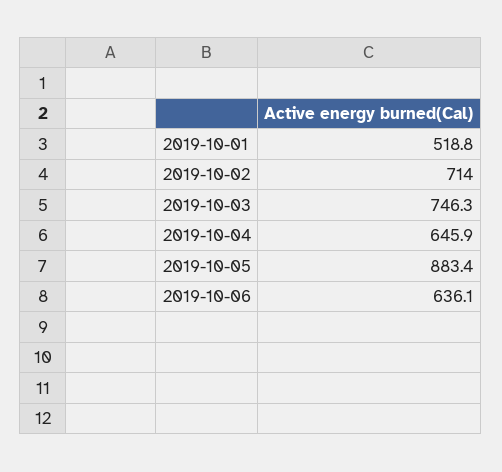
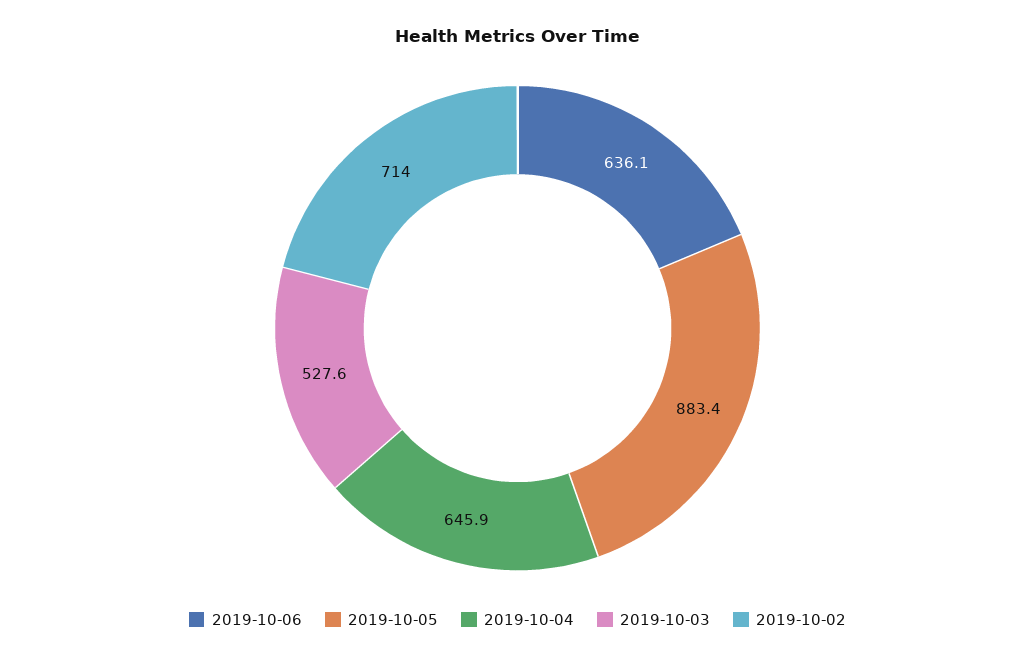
2019-10-01: 518.8 -> none
2019-10-03: 746.3 -> 527.6

